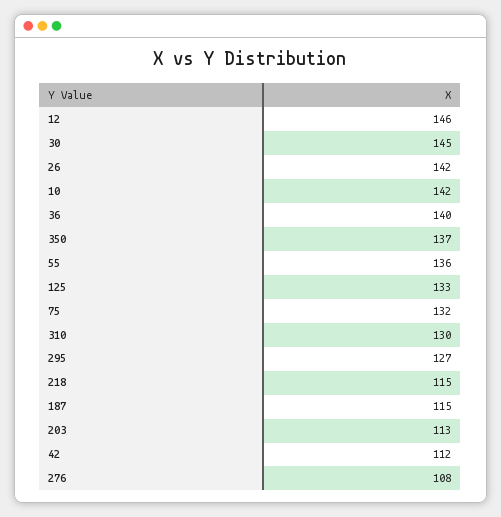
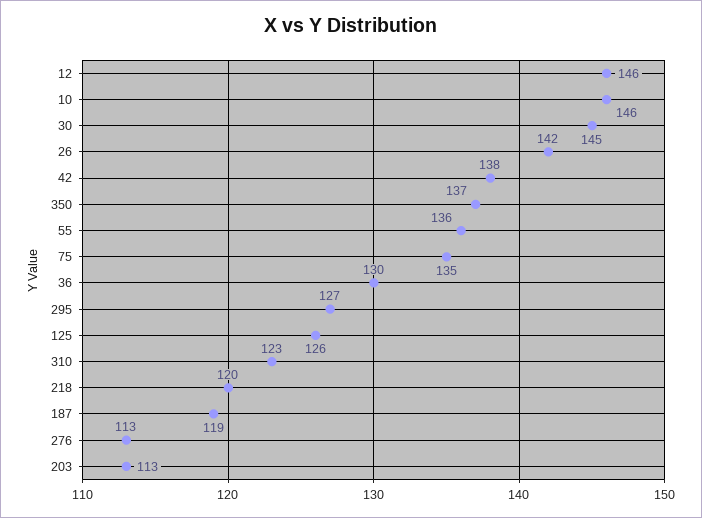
10: 142 -> 146
36: 140 -> 130
125: 133 -> 126
75: 132 -> 135
310: 130 -> 123
218: 115 -> 120
187: 115 -> 119
42: 112 -> 138
276: 108 -> 113

